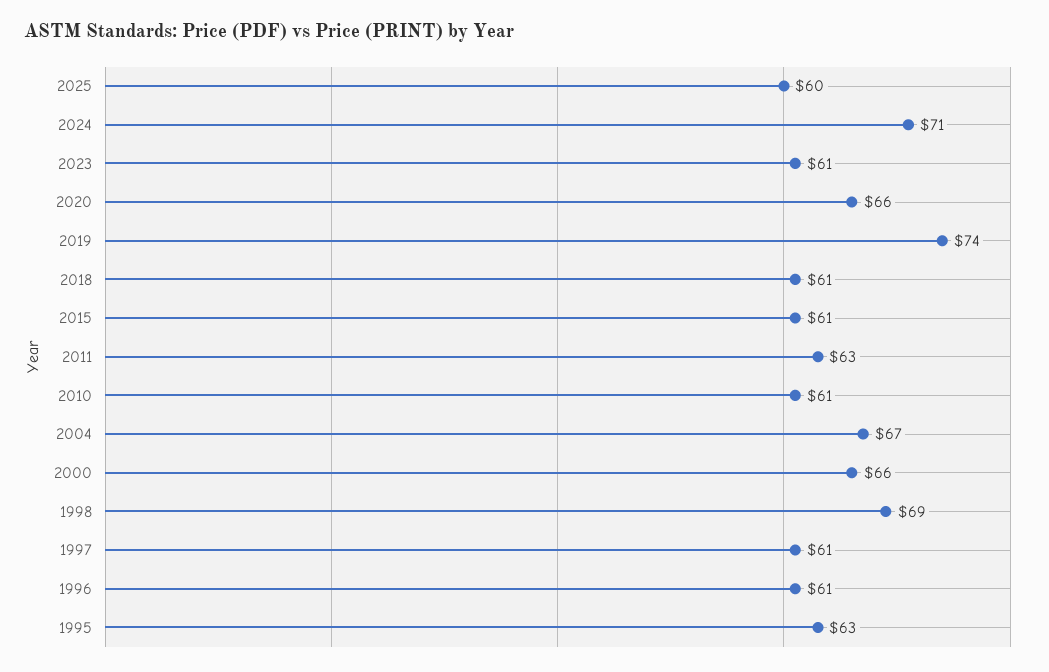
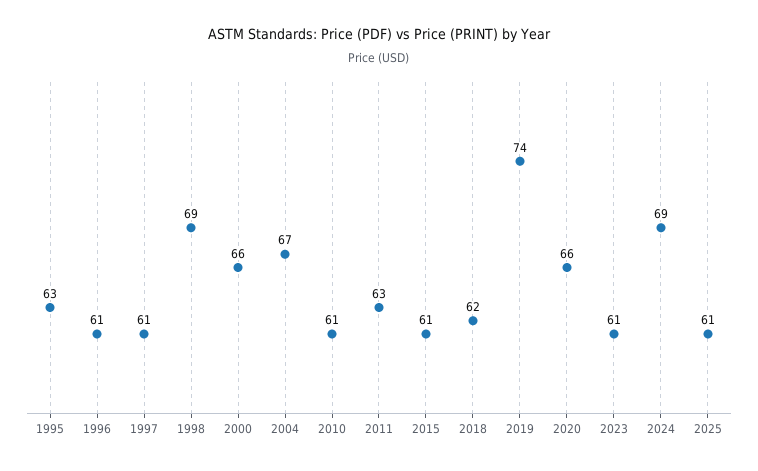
2025: 60 -> 61
2024: 71 -> 69
2018: 61 -> 62

